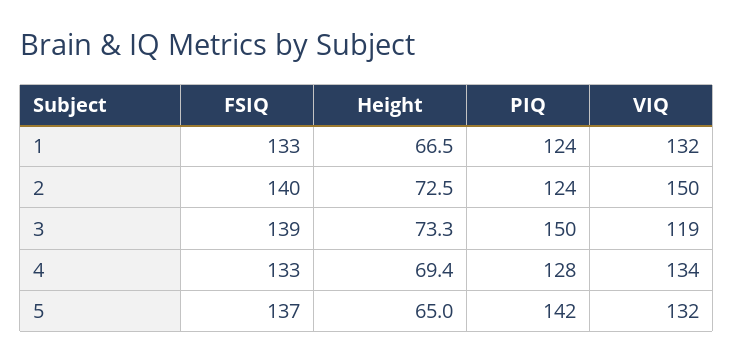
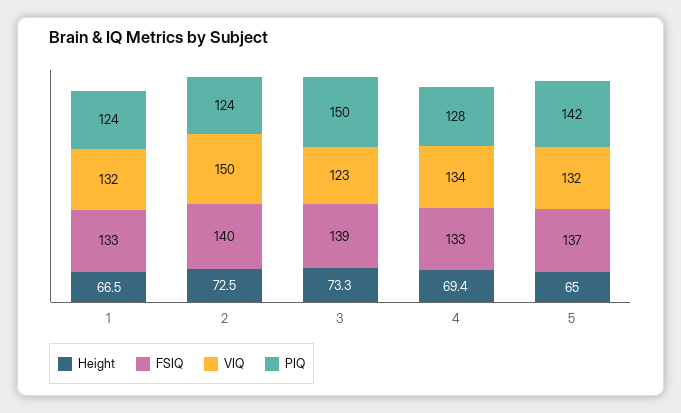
VIQ, 3: 119 -> 123

